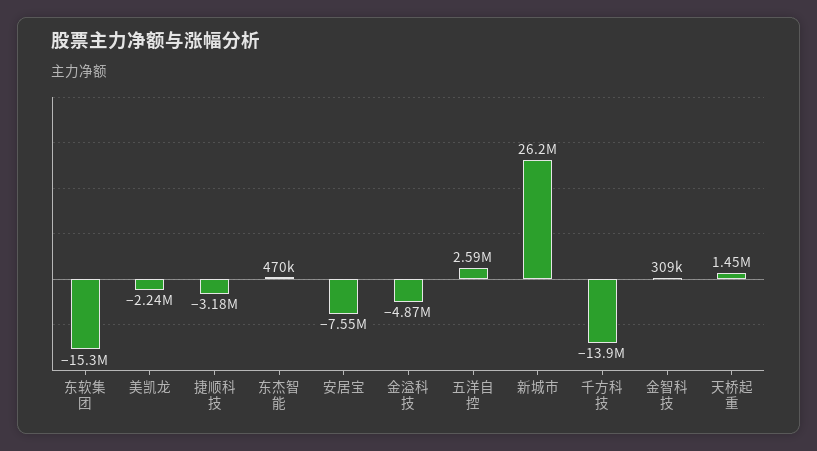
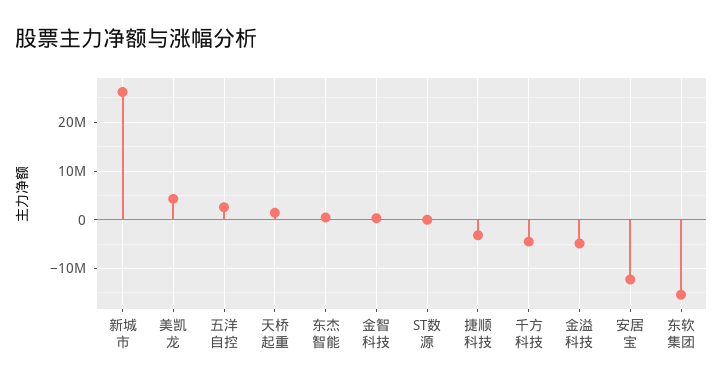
美凯龙: -2240000 -> 4000000
安居宝: -7550000 -> -12000000
千方科技: -13900000 -> -4000000
ST数源: none -> 0

